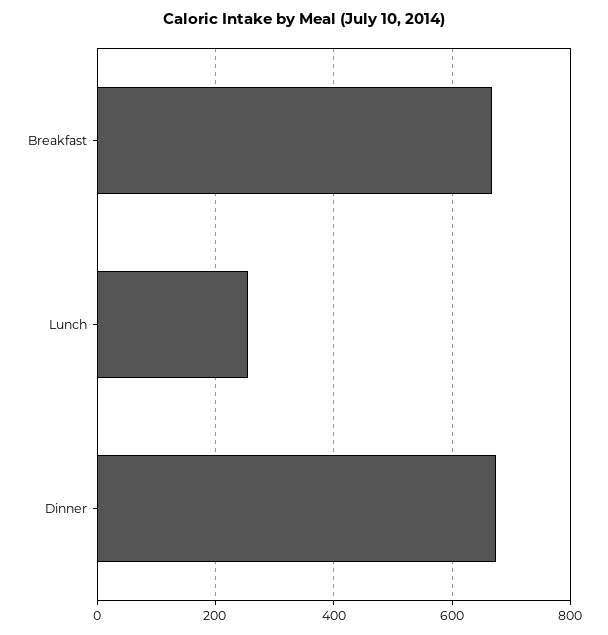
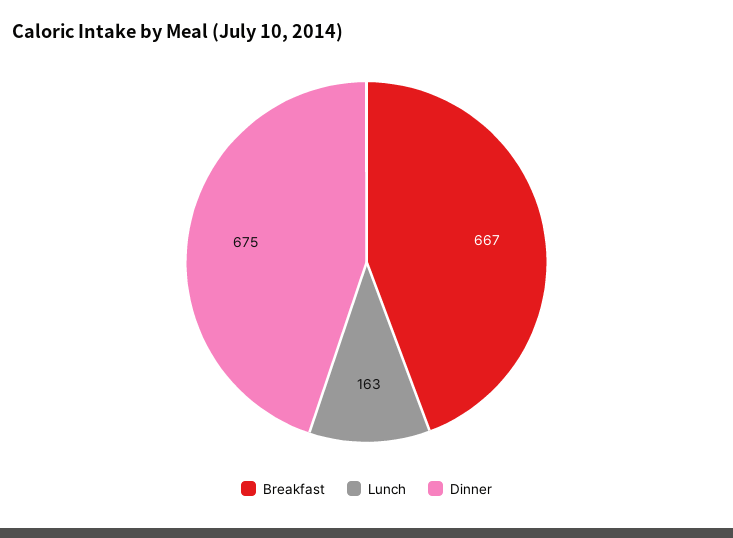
Lunch: 260 -> 163

